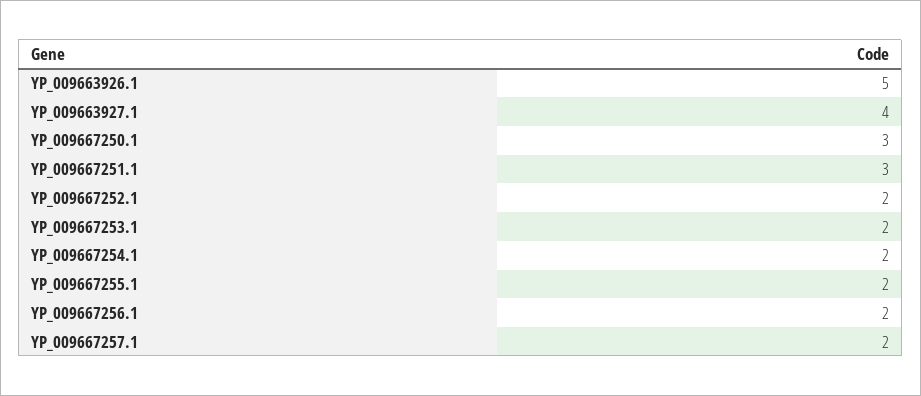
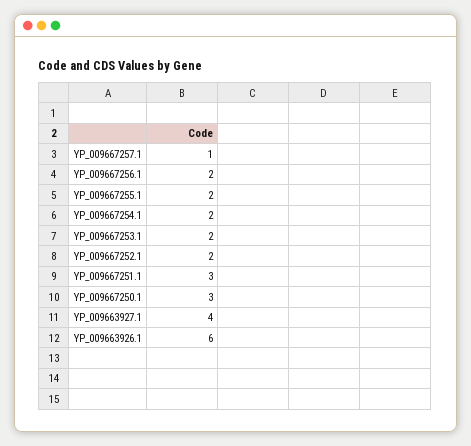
YP_009663926.1: 5 -> 6
YP_009667257.1: 2 -> 1

